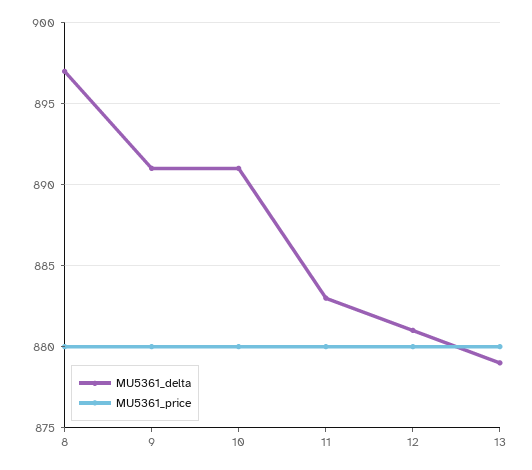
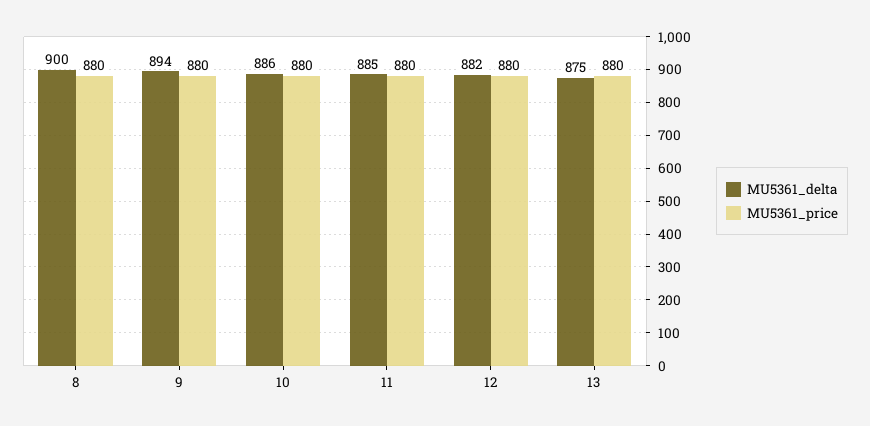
MU5361_delta, 8: 897 -> 900
MU5361_delta, 9: 891 -> 894
MU5361_delta, 10: 891 -> 886
MU5361_delta, 11: 883 -> 885
MU5361_delta, 12: 881 -> 882
MU5361_delta, 13: 879 -> 875

